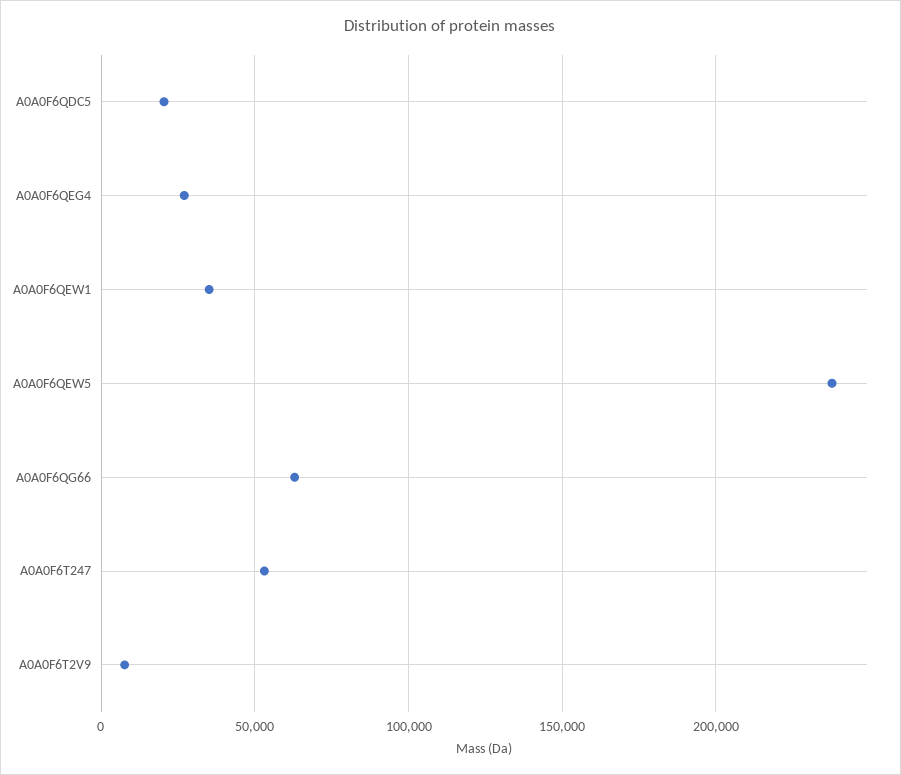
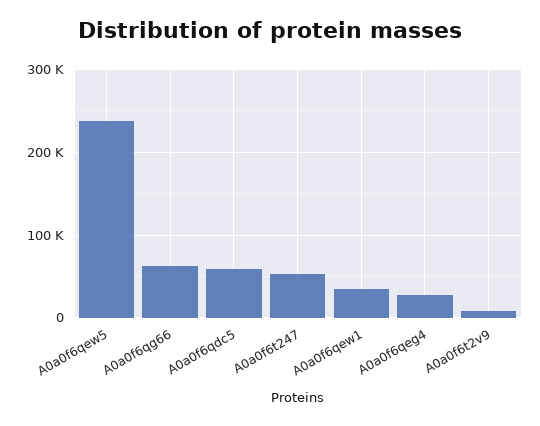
A0A0F6QDC5: 20000 -> 60000

